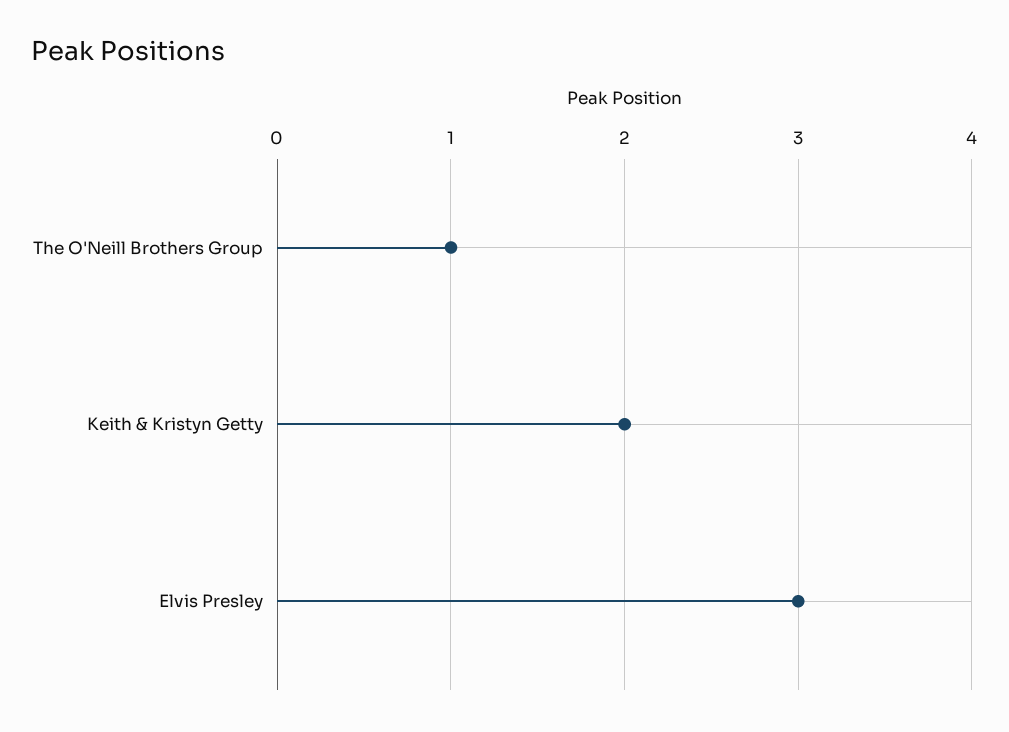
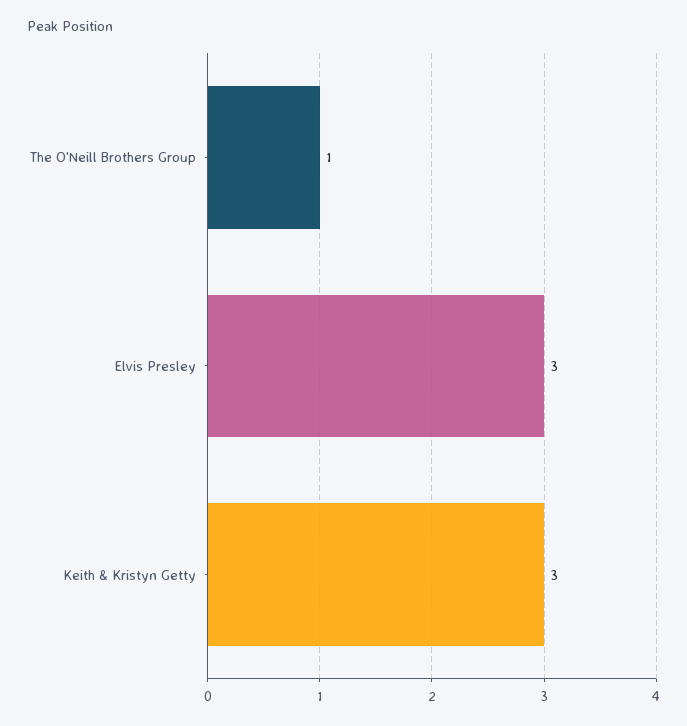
Keith & Kristyn Getty: 2 -> 3

